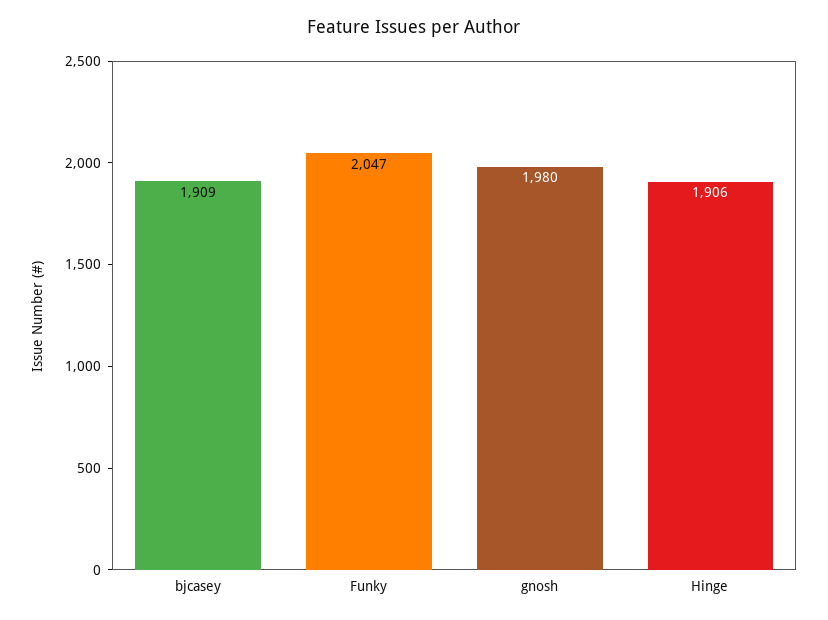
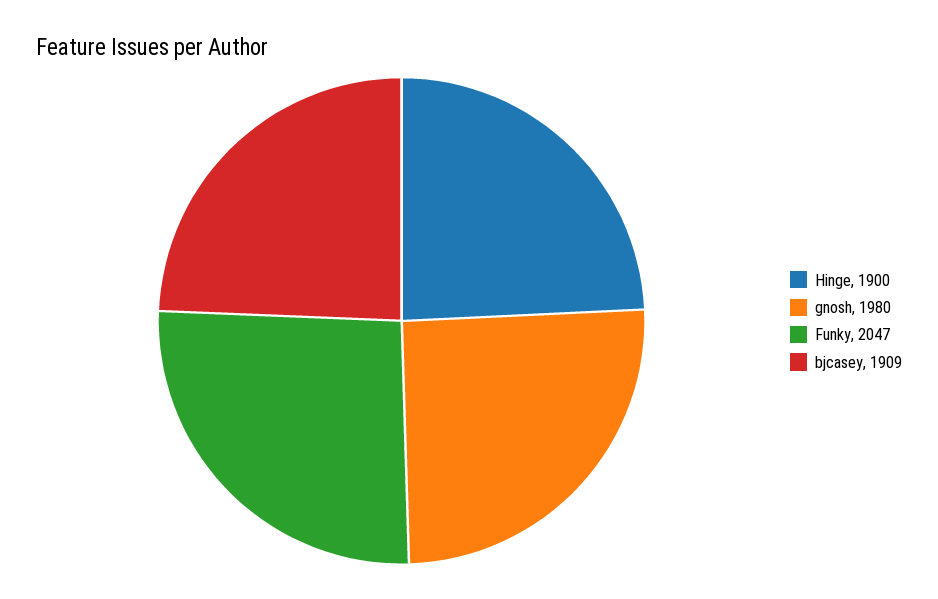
Hinge: 1906 -> 1900

